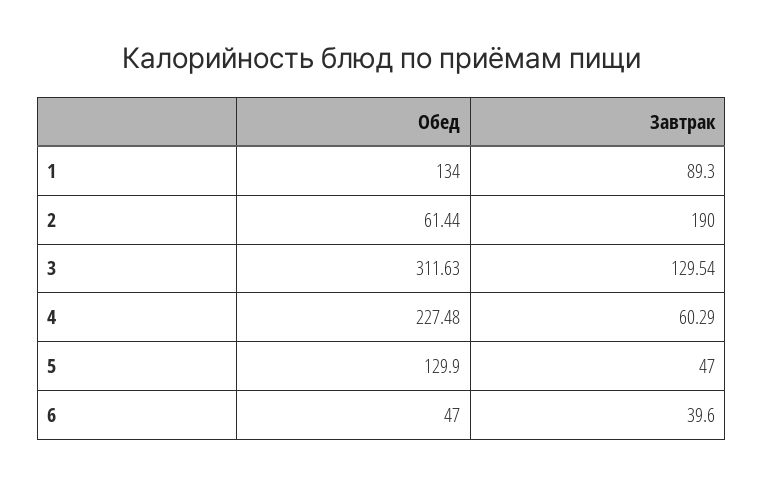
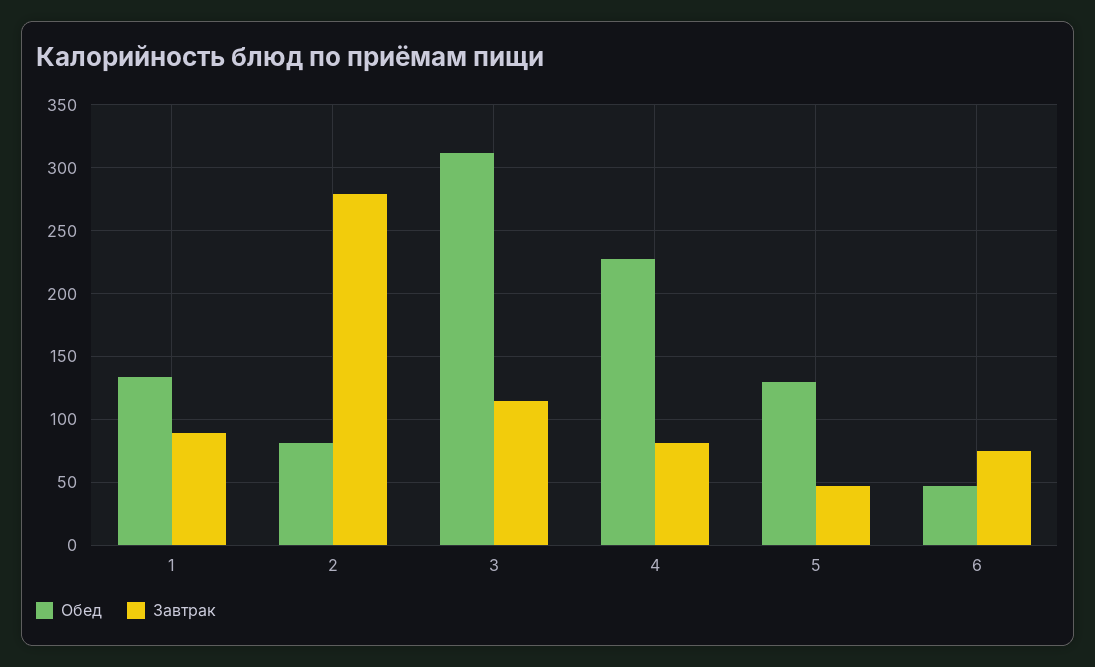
Обед, 2: 61.44 -> 80
Завтрак, 2: 190 -> 280
Завтрак, 3: 129.54 -> 115
Завтрак, 4: 60.29 -> 80
Завтрак, 6: 39.6 -> 75

